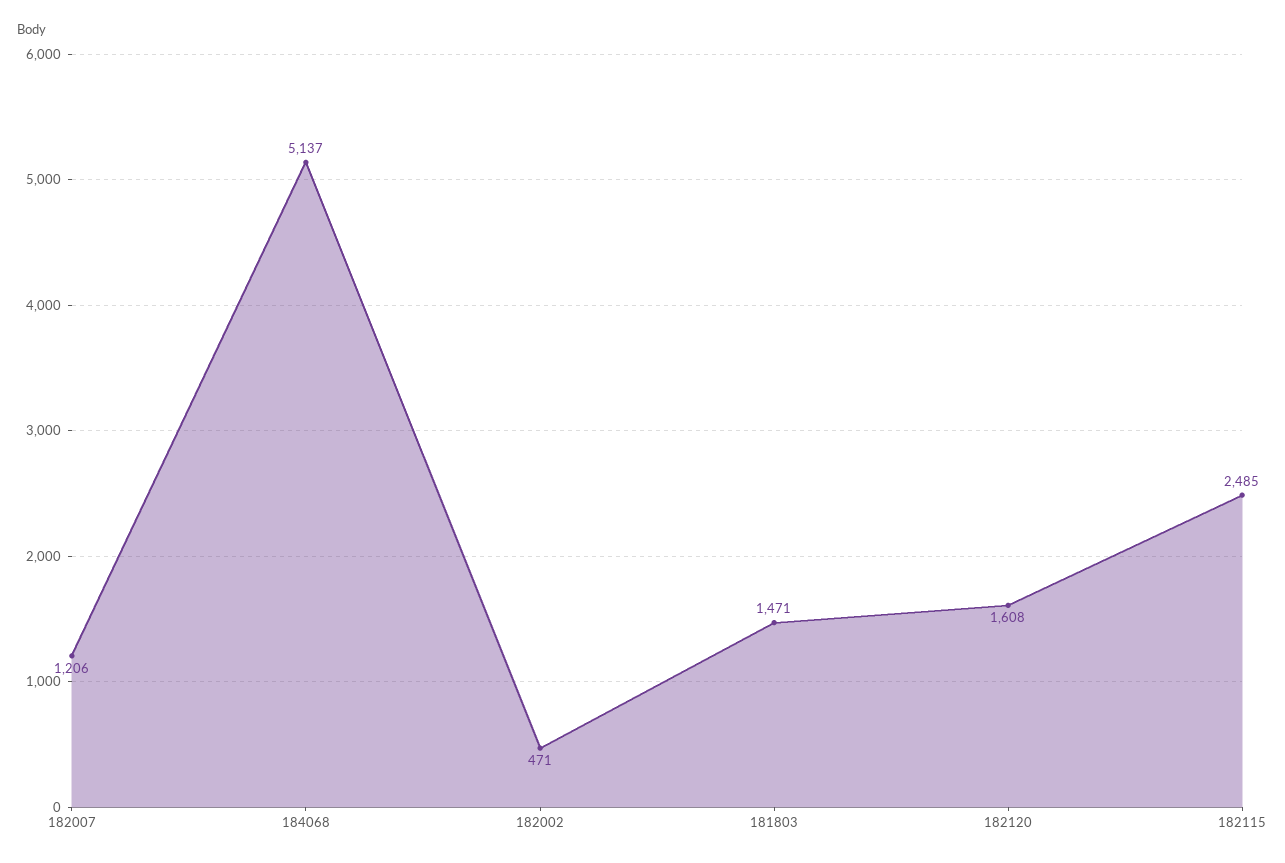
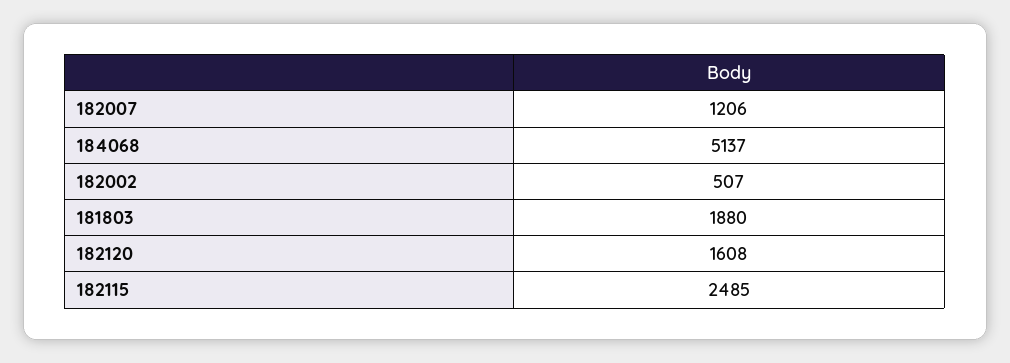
182002: 471 -> 507
181803: 1471 -> 1880

